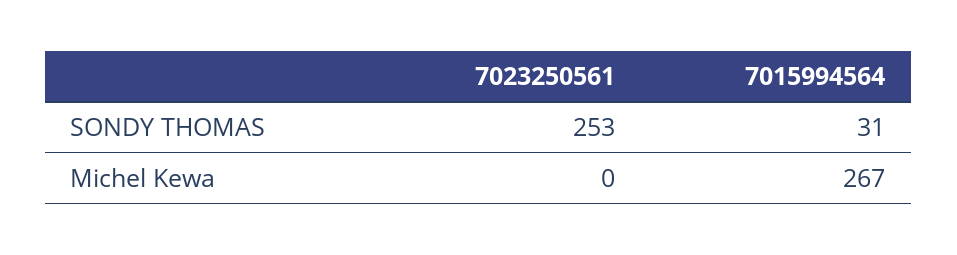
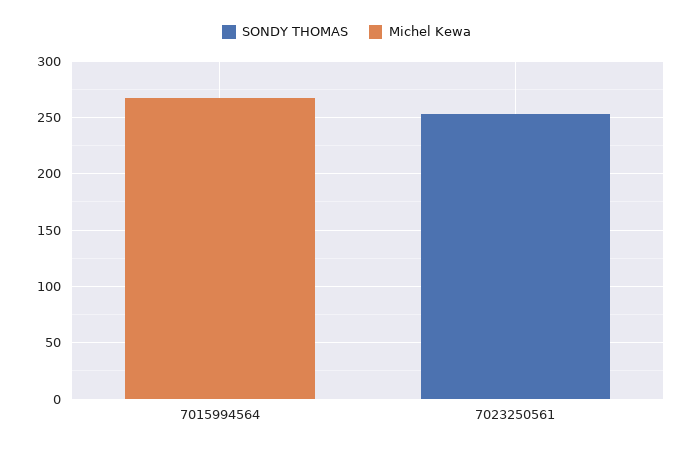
SONDY THOMAS, 7015994564: 31 -> 0

